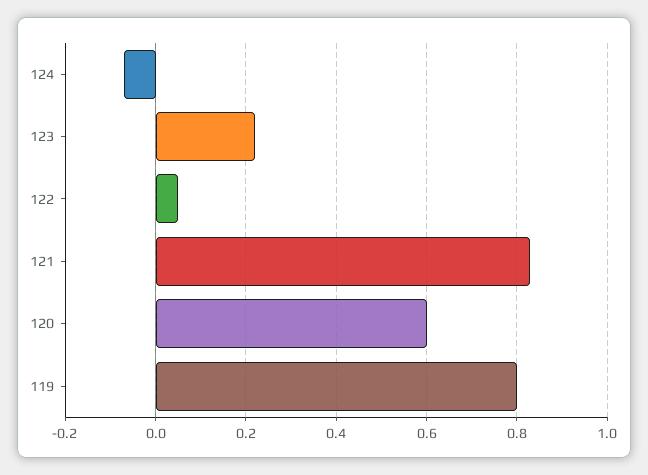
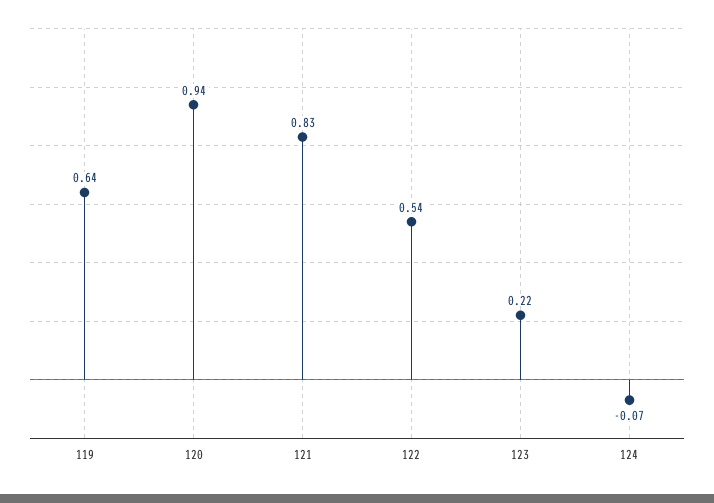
122: 0.05 -> 0.54
120: 0.6 -> 0.94
119: 0.8 -> 0.64

